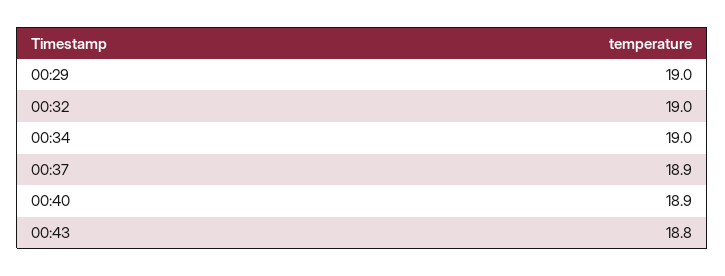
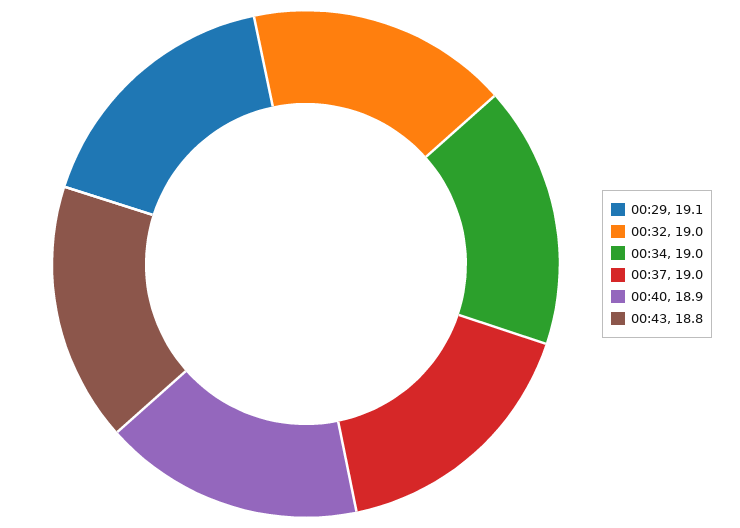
00:29: 19 -> 19.1
00:37: 18.9 -> 19

